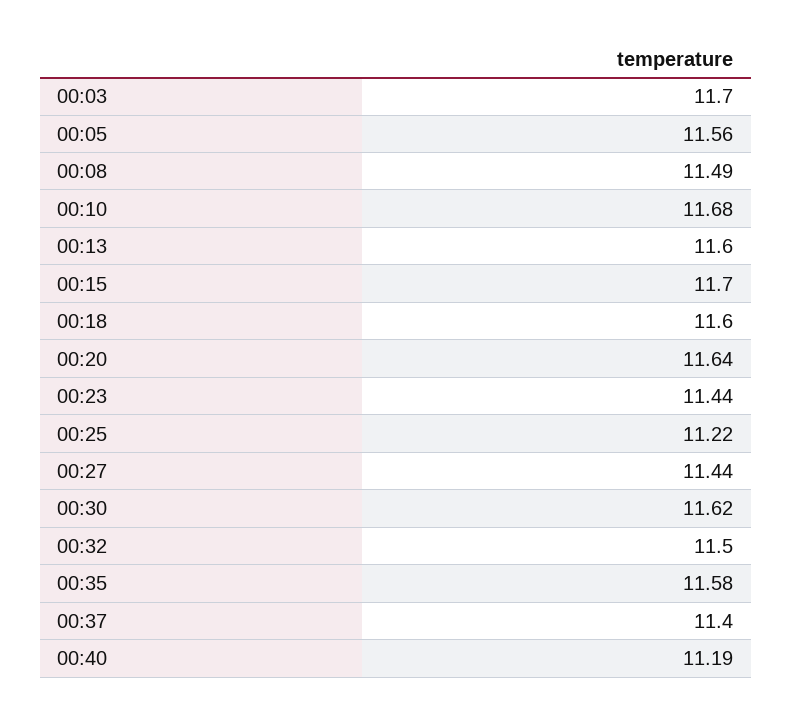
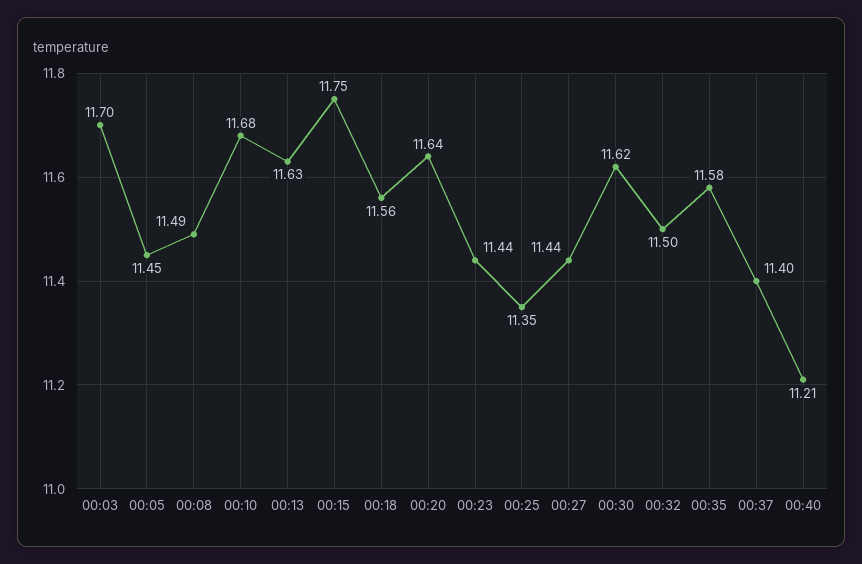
00:05: 11.56 -> 11.45
00:13: 11.6 -> 11.63
00:15: 11.7 -> 11.75
00:18: 11.6 -> 11.56
00:25: 11.22 -> 11.35
00:40: 11.19 -> 11.21

